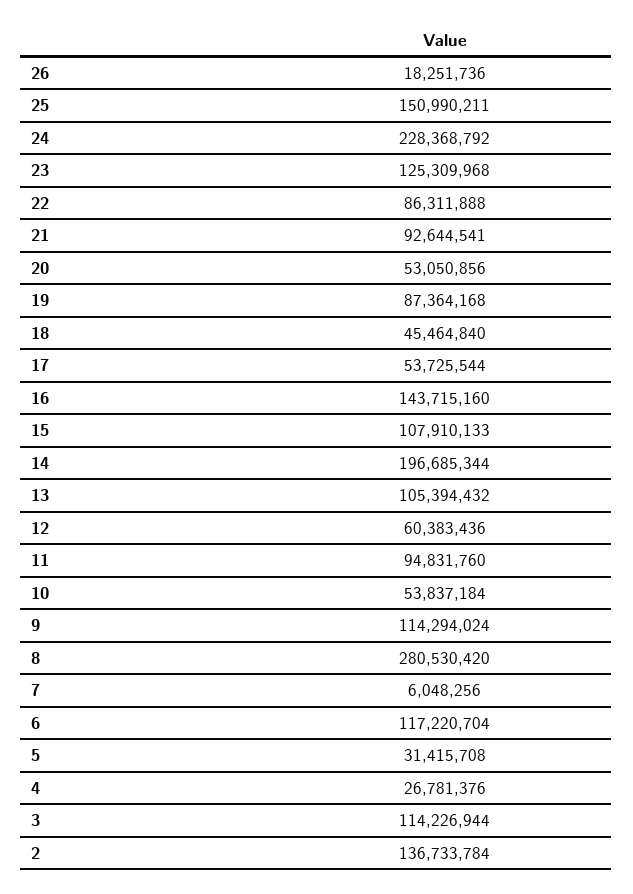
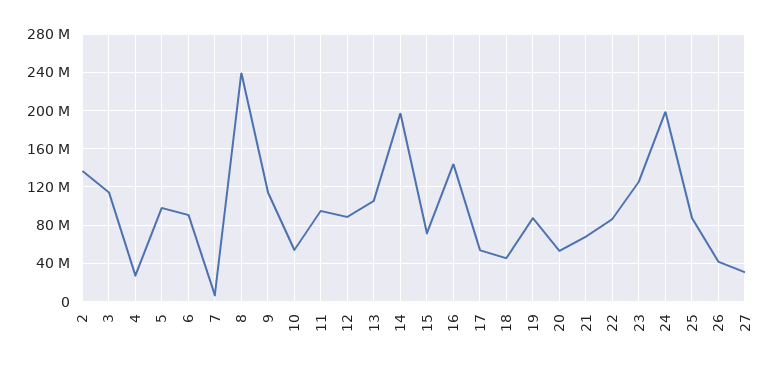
26: 18251736 -> 40000000
25: 150990211 -> 90000000
24: 228368792 -> 200000000
21: 92644541 -> 70000000
15: 107910133 -> 70000000
12: 60383436 -> 90000000
8: 280530420 -> 240000000
6: 117220704 -> 90000000
5: 31415708 -> 100000000
27: none -> 30000000

